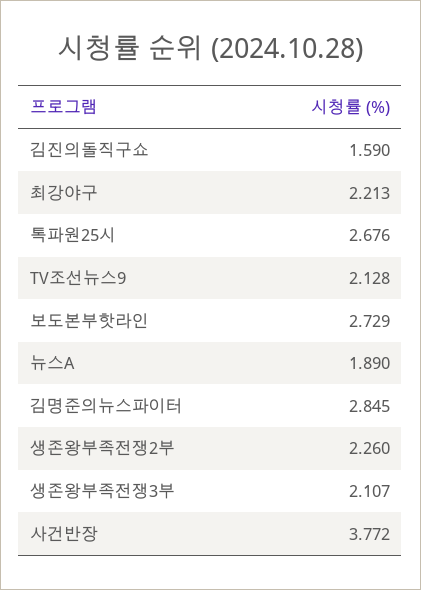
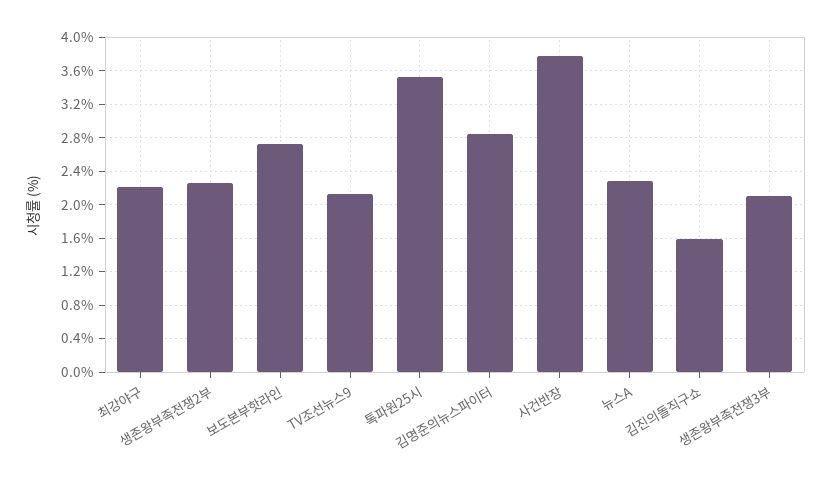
톡파원25시: 2.676 -> 3.5
뉴스A: 1.89 -> 2.3

